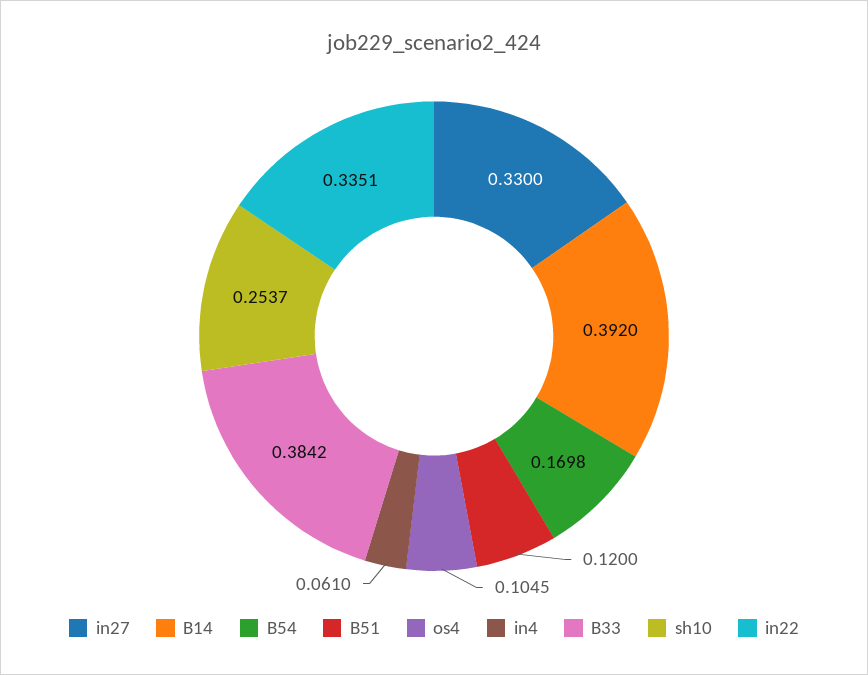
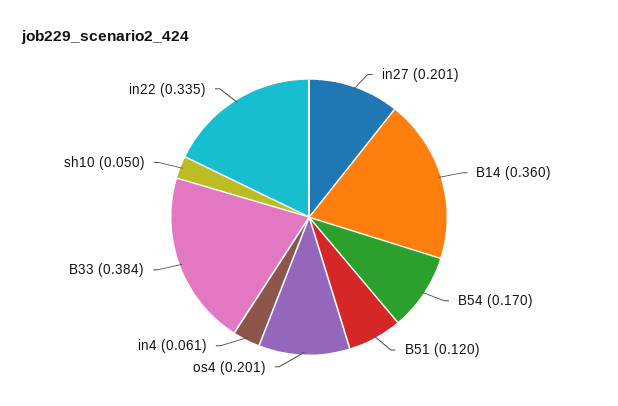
in27: 0.33 -> 0.201
B14: 0.392 -> 0.36
os4: 0.1045 -> 0.201
sh10: 0.2537 -> 0.05

